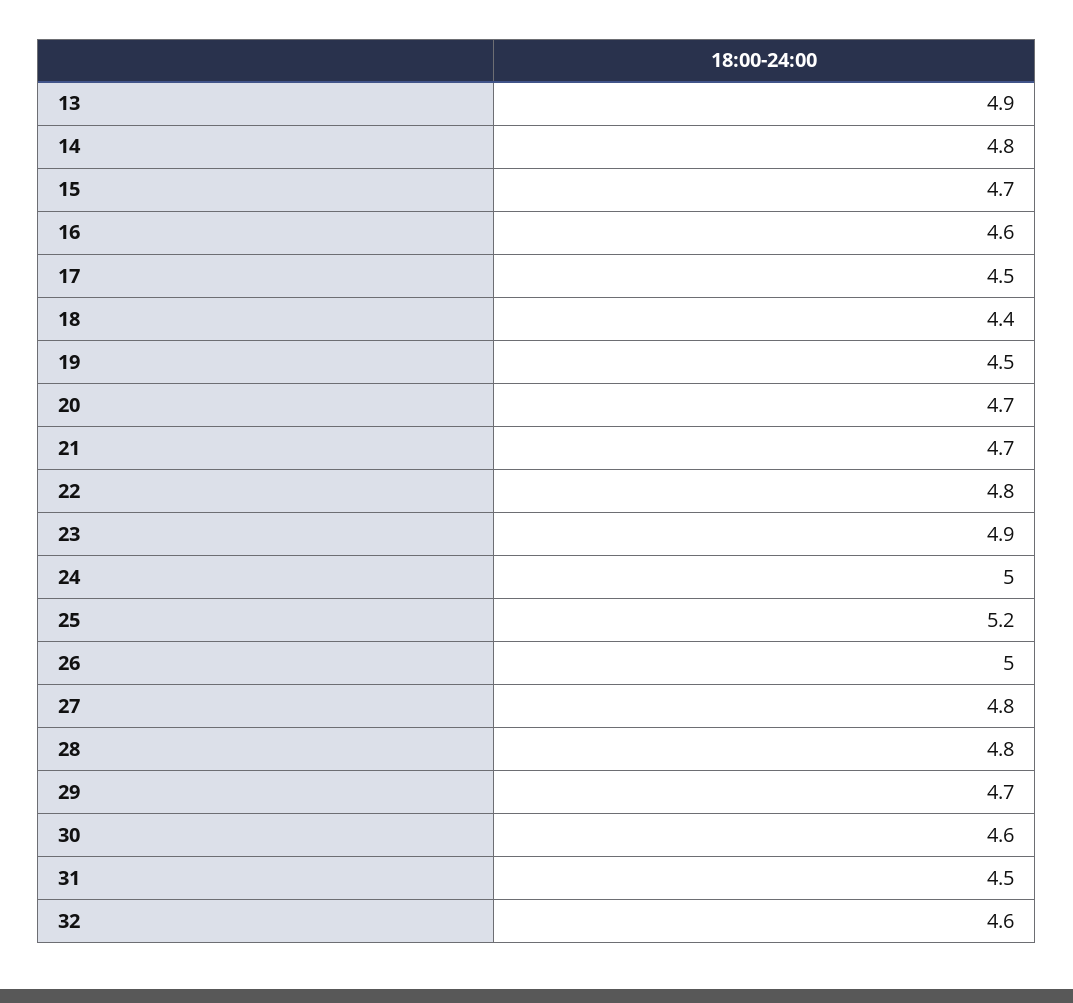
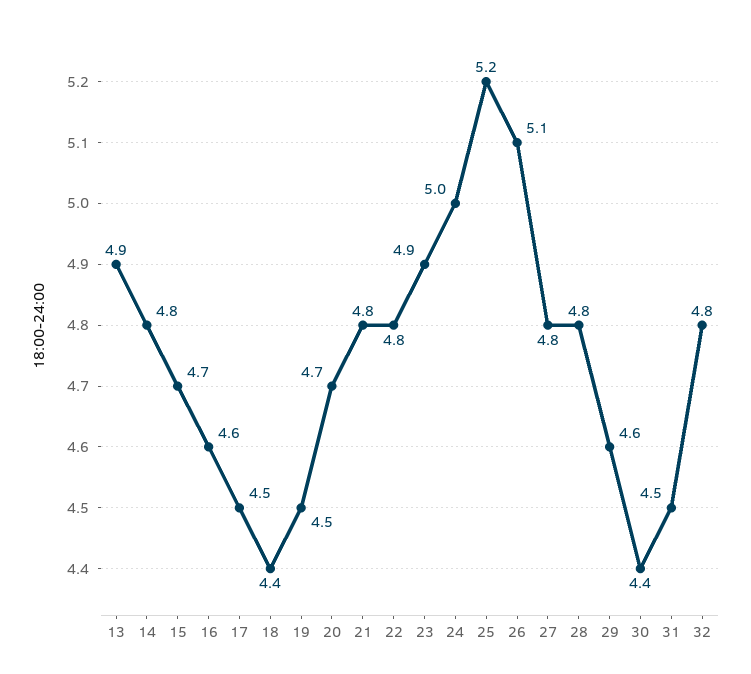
21: 4.7 -> 4.8
26: 5 -> 5.1
29: 4.7 -> 4.6
30: 4.6 -> 4.4
32: 4.6 -> 4.8

